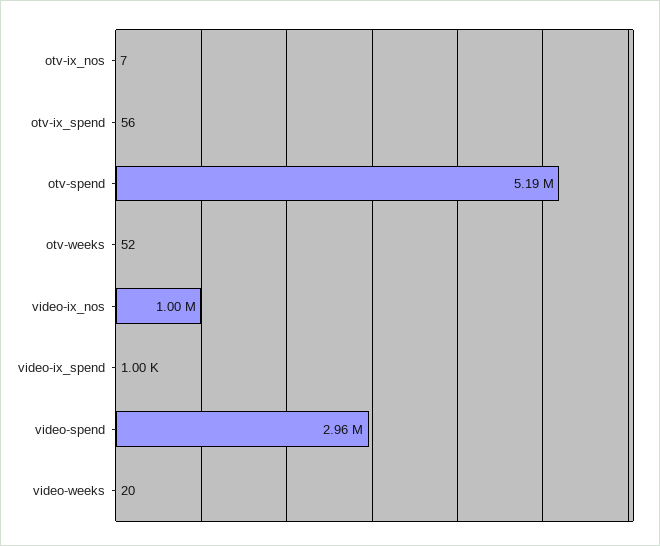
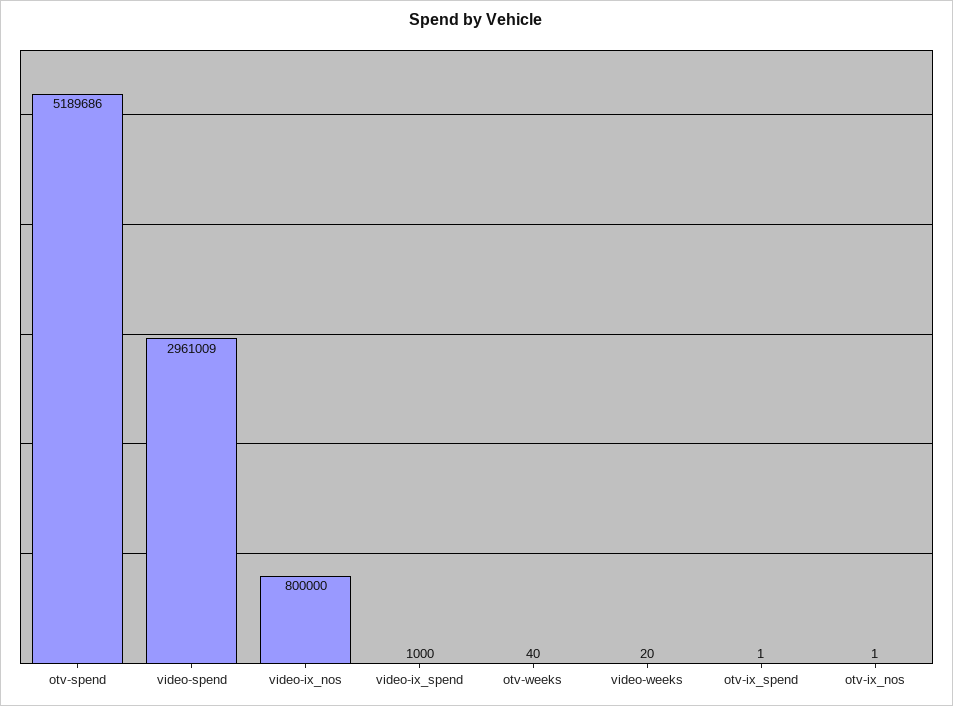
otv-ix_nos: 7 -> 1
otv-ix_spend: 56 -> 1
otv-weeks: 52 -> 40
video-ix_nos: 1000000 -> 800000

